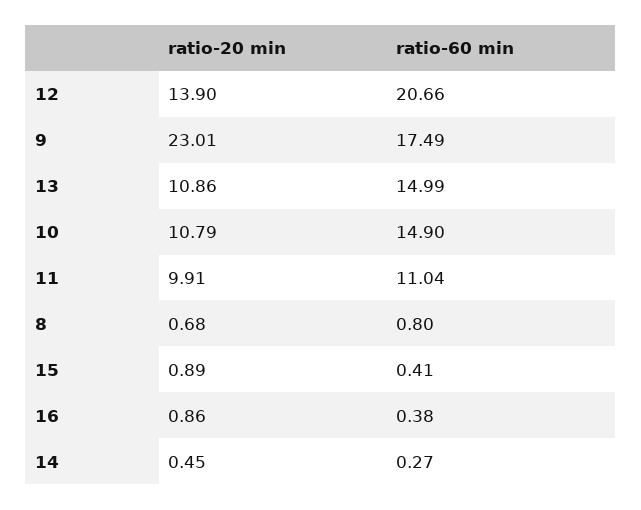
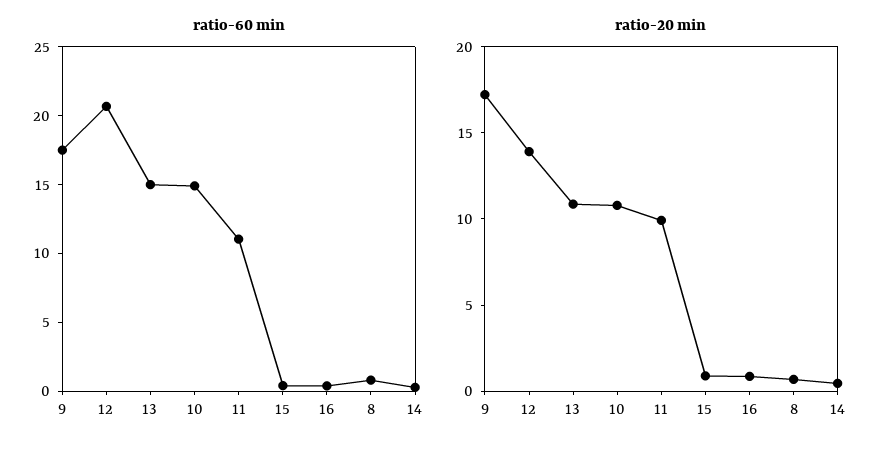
ratio-20 min, 9: 23.01 -> 17

